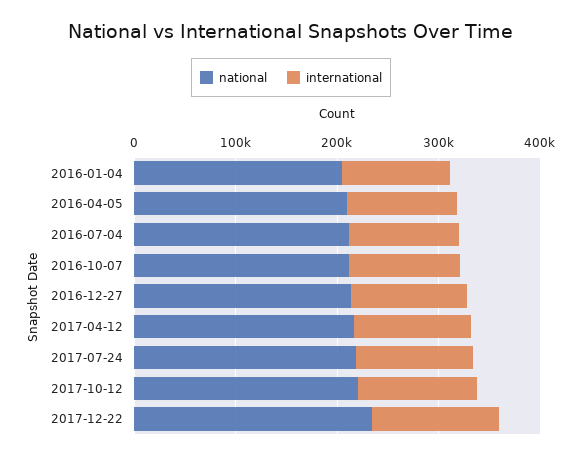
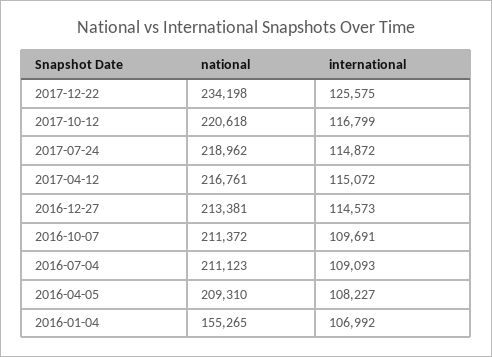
national, 2016-01-04: 200000 -> 155265

